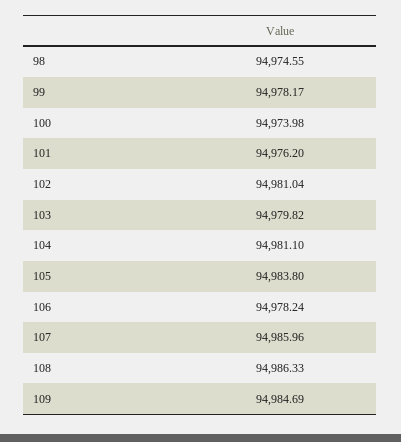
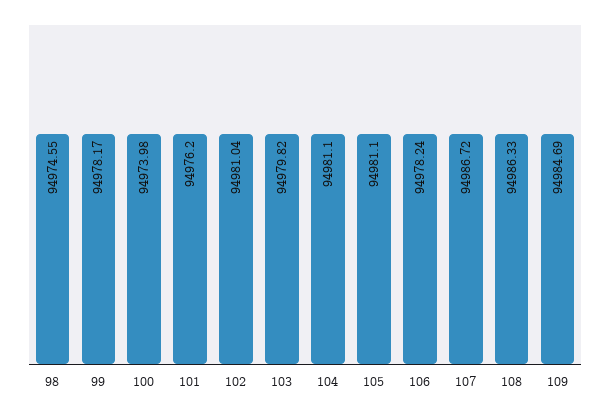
105: 94983.8 -> 94981.1
107: 94985.96 -> 94986.72

